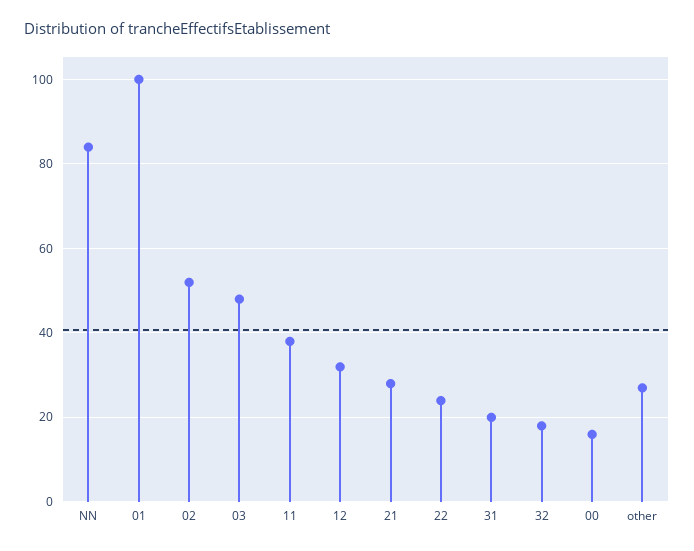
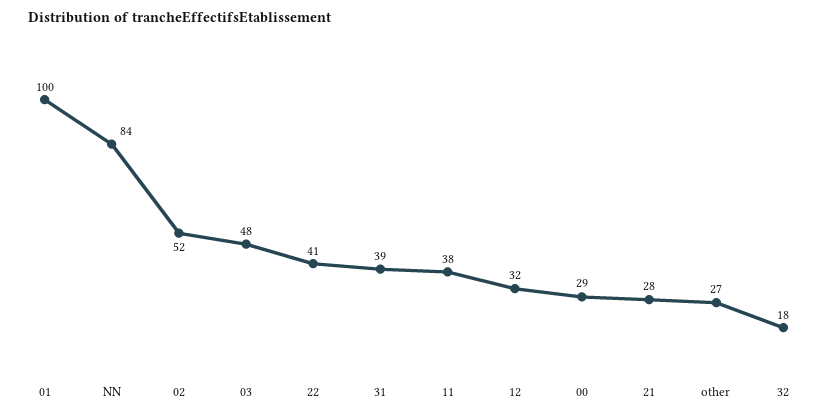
22: 25 -> 41
31: 20 -> 39
00: 15 -> 29

